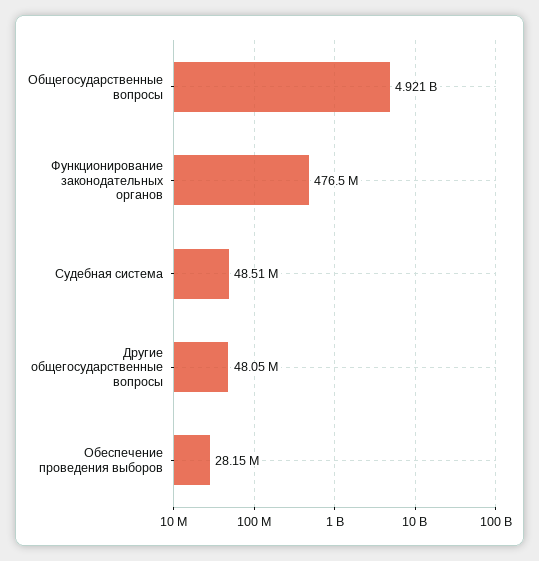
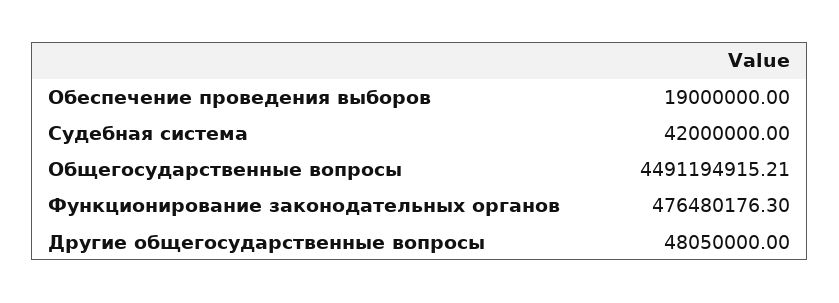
Общегосударственные вопросы: 4921000000 -> 4491194915.21
Судебная система: 48510000 -> 42000000
Обеспечение проведения выборов: 28150000 -> 19000000

